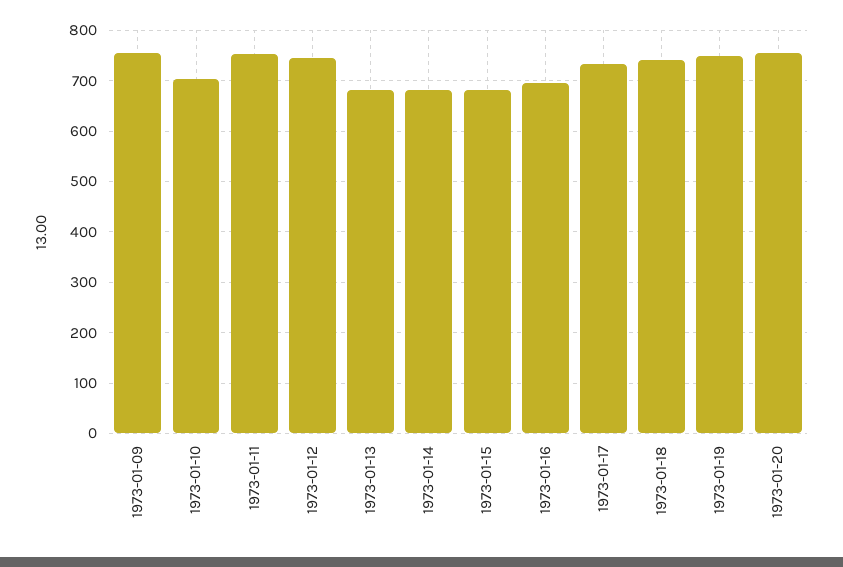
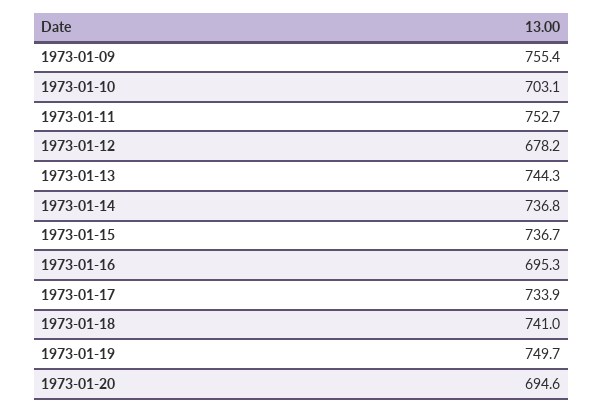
1973-01-12: 740 -> 678.2
1973-01-13: 680 -> 744.3
1973-01-14: 680 -> 736.8
1973-01-15: 680 -> 736.7
1973-01-20: 760 -> 694.6

